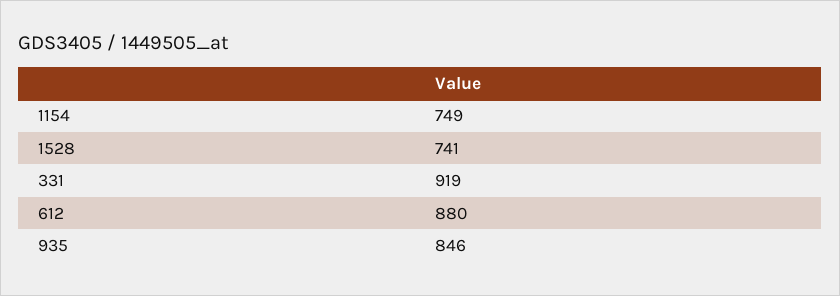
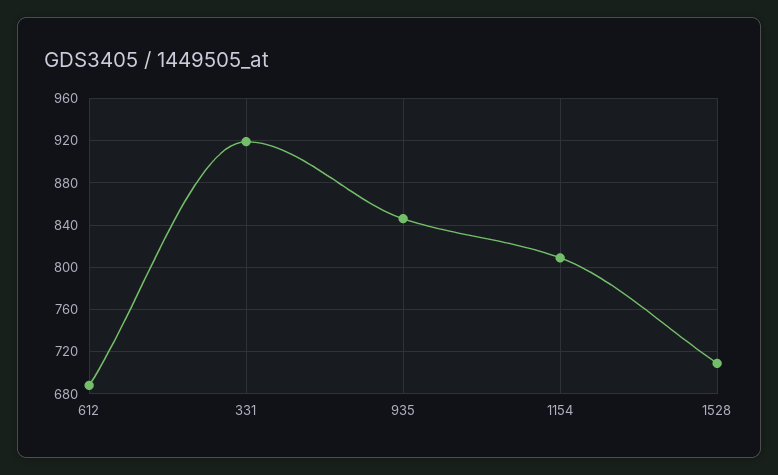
1154: 749 -> 810
1528: 741 -> 710
612: 880 -> 690

